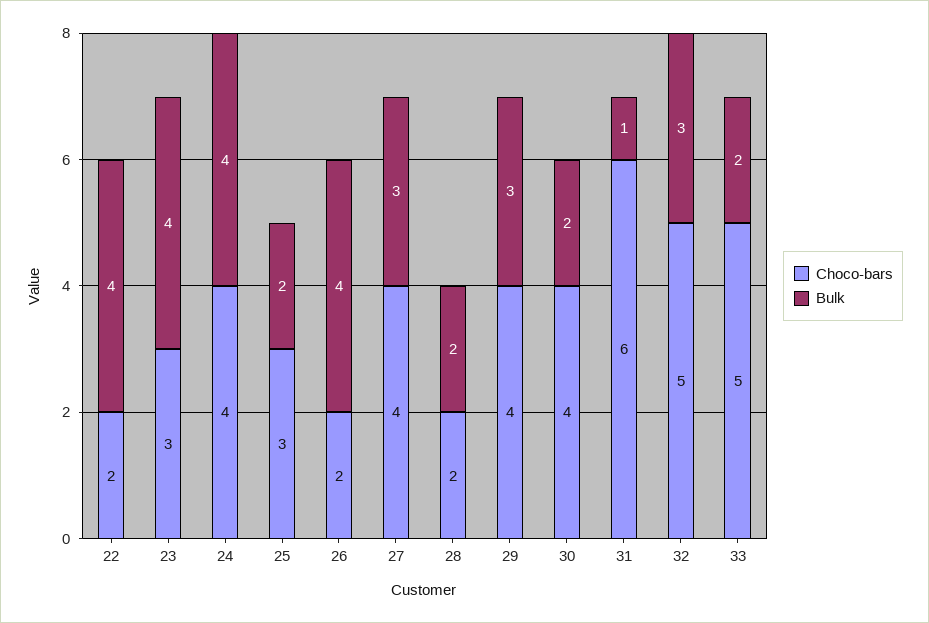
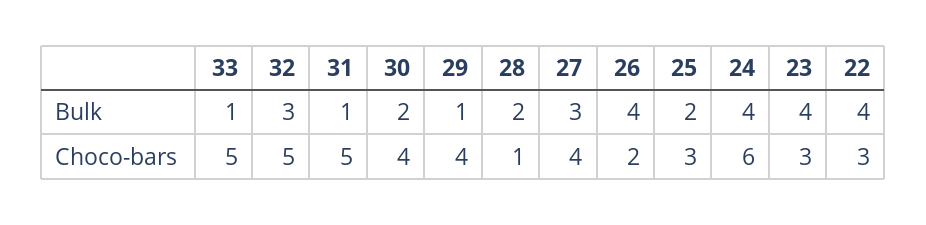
Choco-bars, 22: 2 -> 3
Choco-bars, 24: 4 -> 6
Choco-bars, 28: 2 -> 1
Bulk, 29: 3 -> 1
Choco-bars, 31: 6 -> 5
Bulk, 33: 2 -> 1

